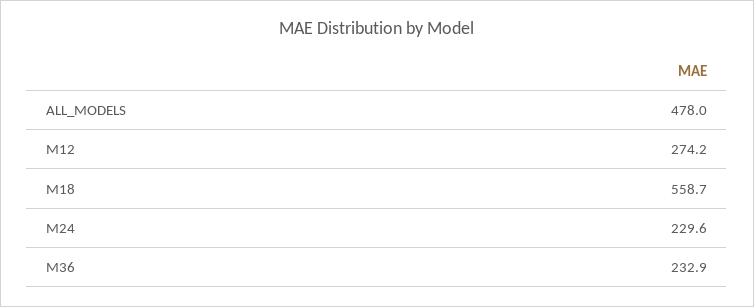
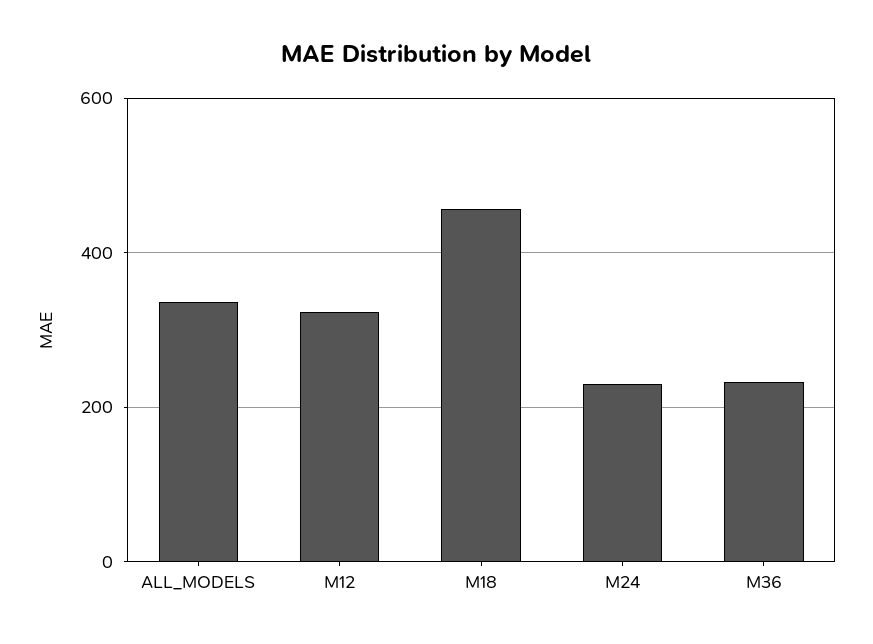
ALL_MODELS: 478 -> 340
M12: 274.2 -> 320
M18: 558.7 -> 460

